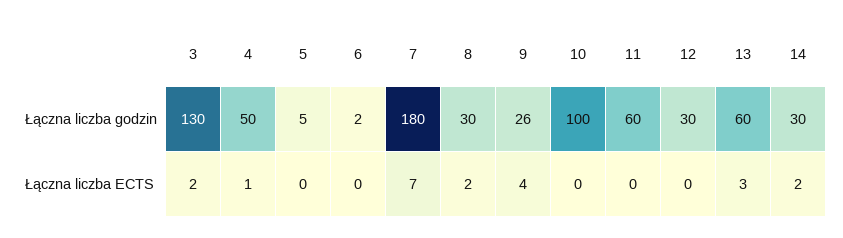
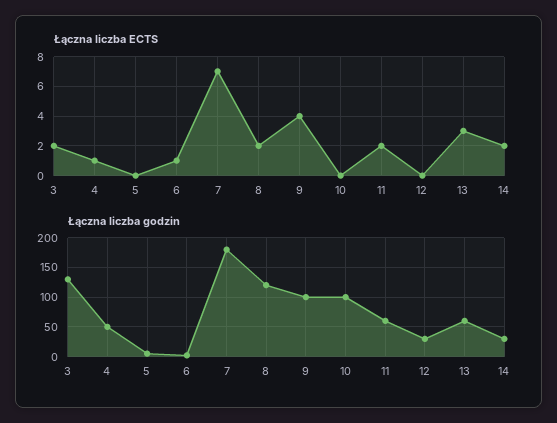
Łączna liczba godzin, 8: 30 -> 125
Łączna liczba godzin, 9: 26 -> 100
Łączna liczba ECTS, 6: 0 -> 1
Łączna liczba ECTS, 11: 0 -> 2

